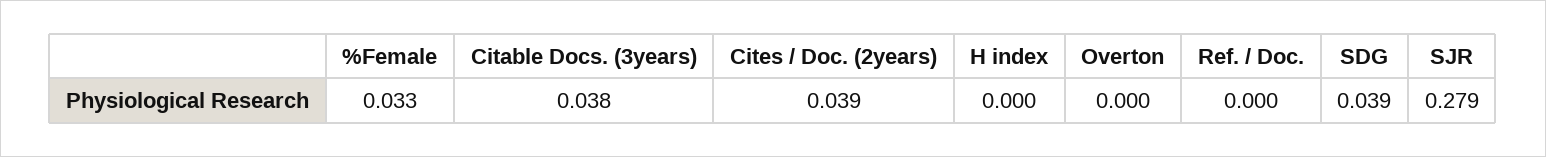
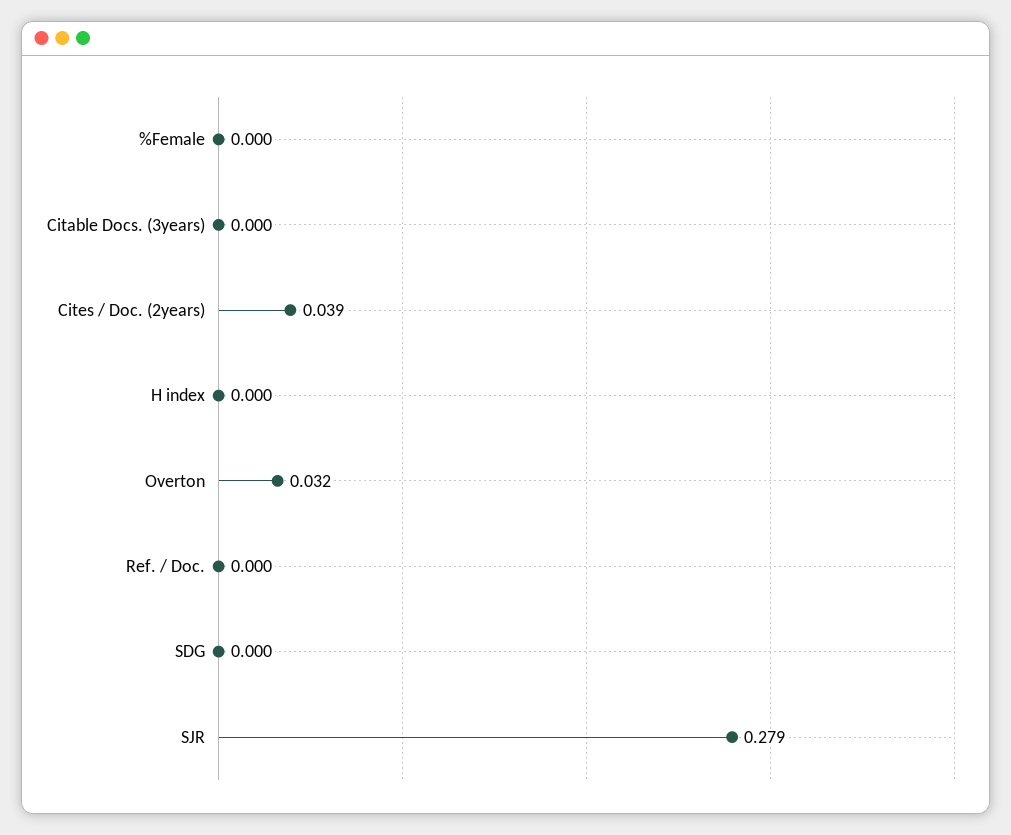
%Female: 0.033 -> 0
Citable Docs. (3years): 0.038 -> 0
Overton: 0 -> 0.032
SDG: 0.039 -> 0

